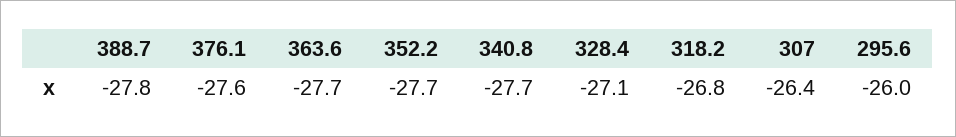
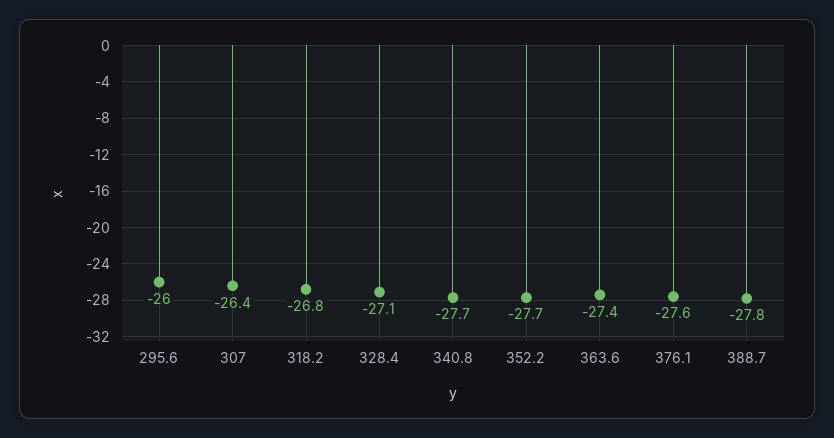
363.6: -27.7 -> -27.4

